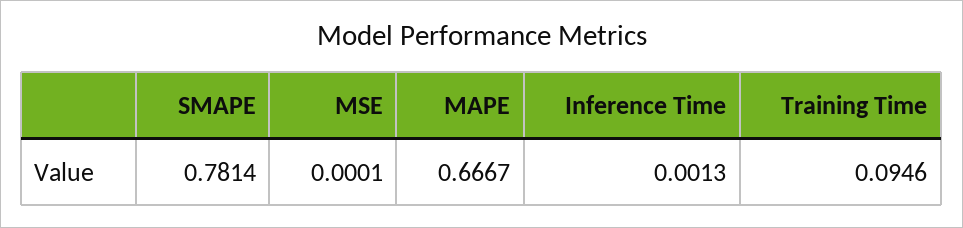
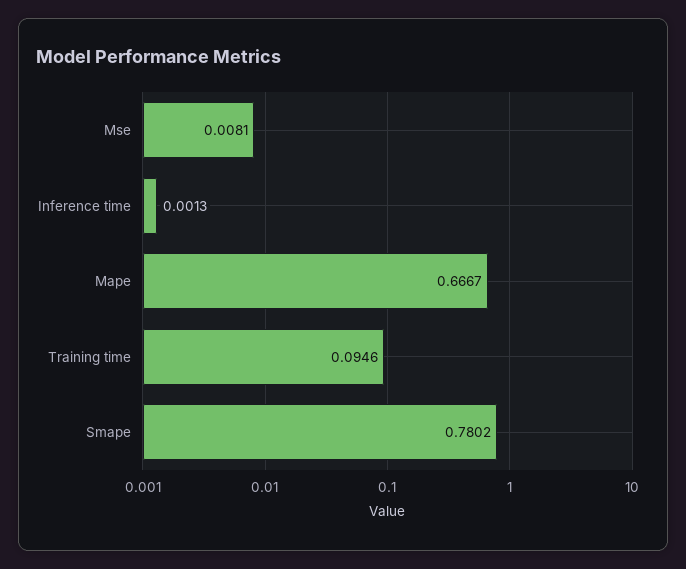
SMAPE: 0.7814 -> 0.7802
MSE: 0.0001 -> 0.0081

